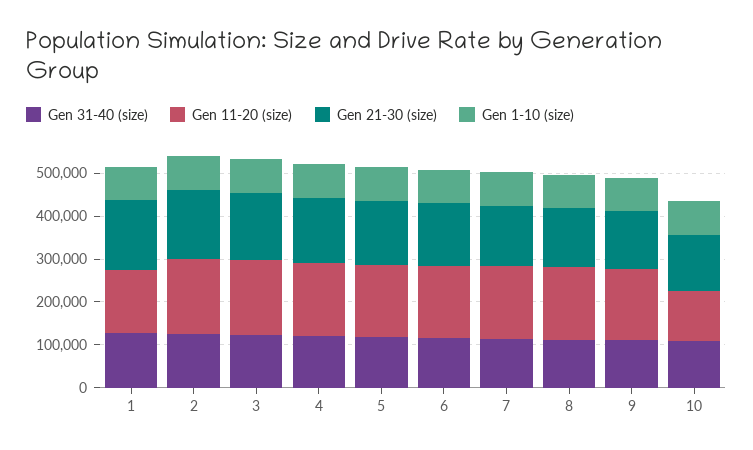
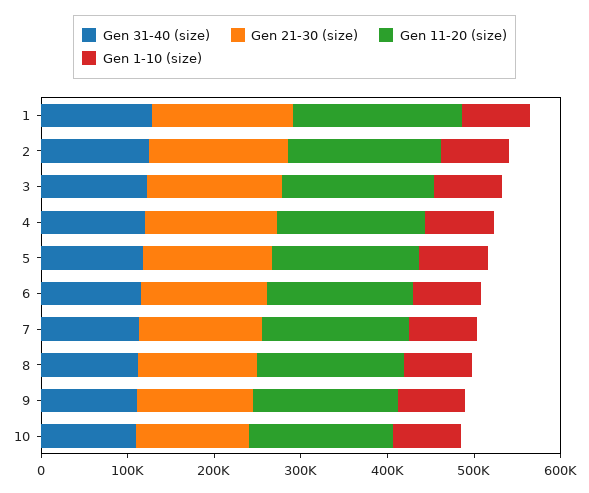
Gen 11-20 (size), 1: 140000 -> 200000
Gen 11-20 (size), 10: 120000 -> 160000

